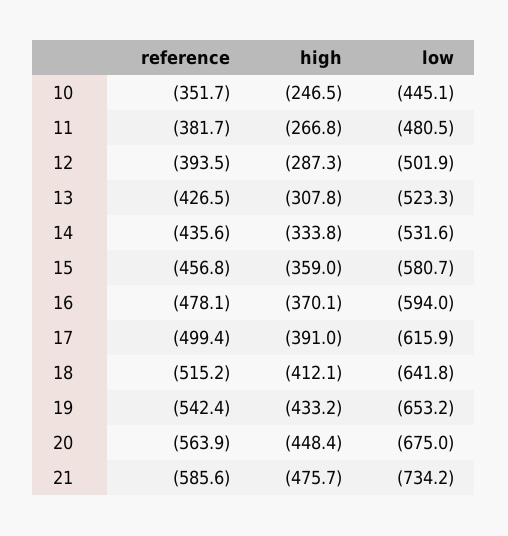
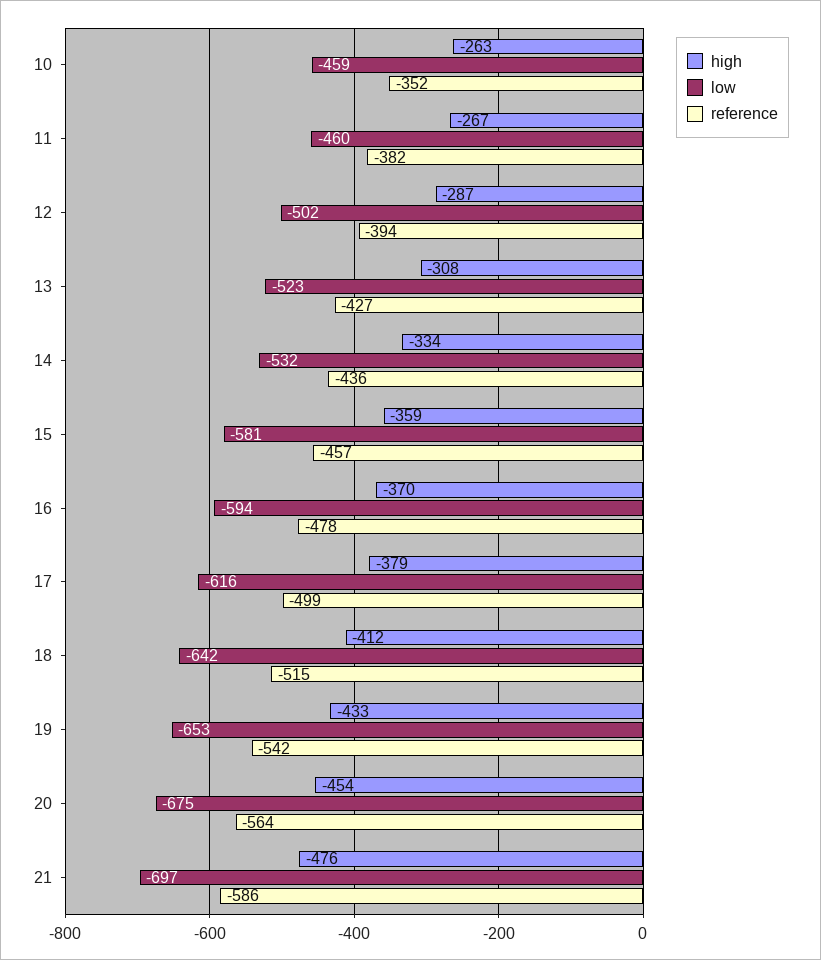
high, 10: -246.5 -> -263
low, 10: -445.1 -> -459
low, 11: -480.5 -> -460
high, 17: -391 -> -379
high, 20: -448.4 -> -454
low, 21: -734.2 -> -697

